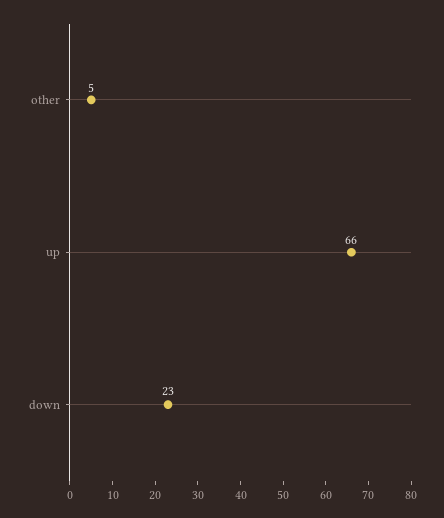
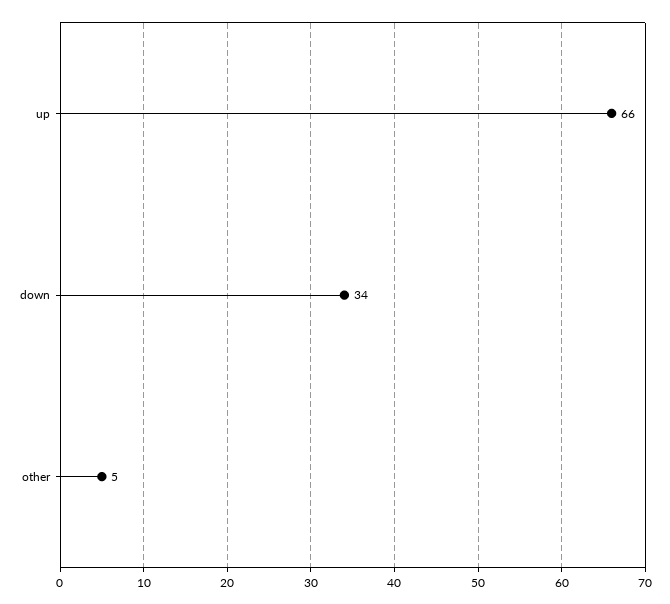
down: 23 -> 34

